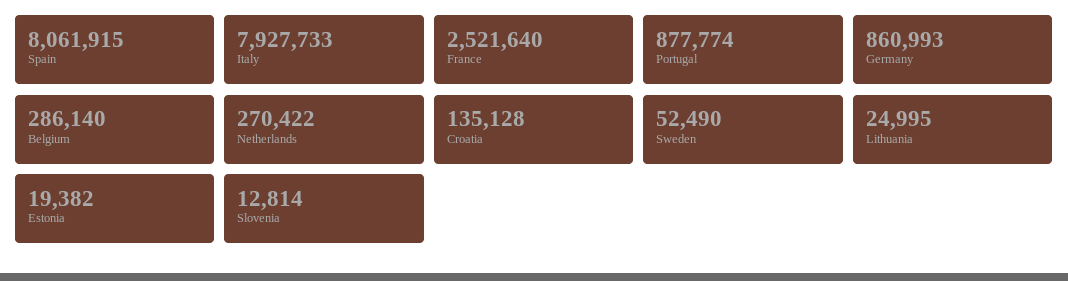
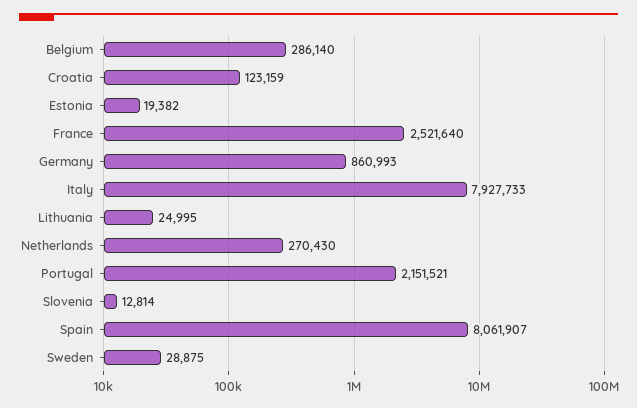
Spain: 8061915 -> 8061907
Portugal: 877774 -> 2151521
Netherlands: 270422 -> 270430
Croatia: 135128 -> 123159
Sweden: 52490 -> 28875

